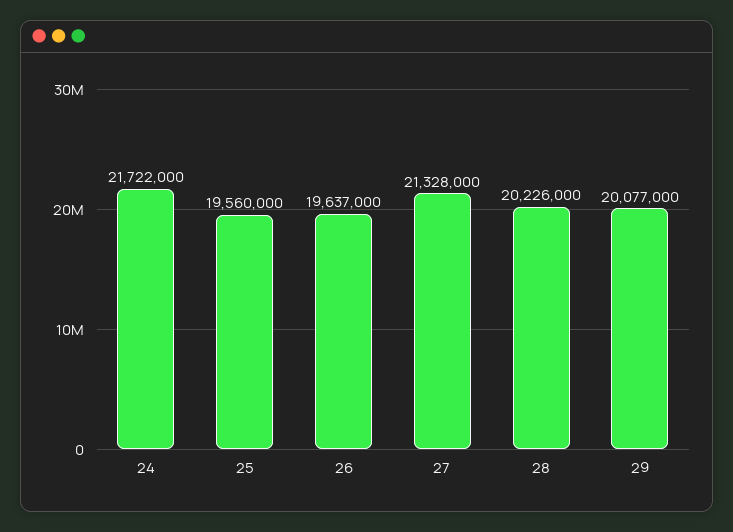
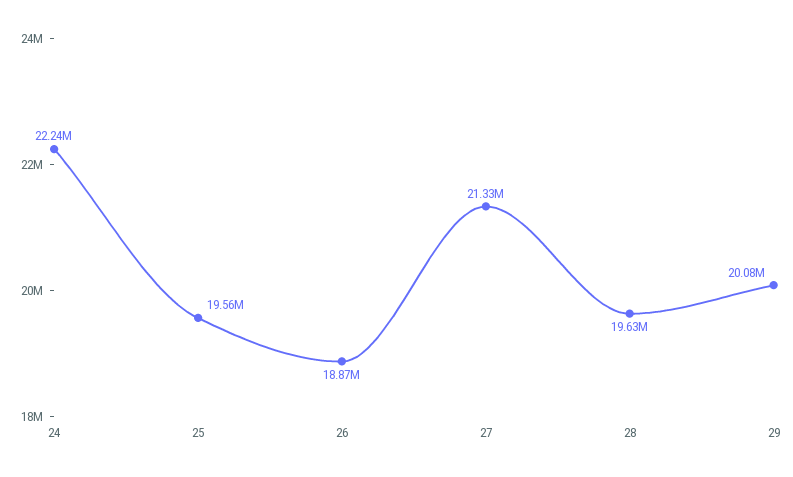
24: 21722000 -> 22240000
26: 19637000 -> 18870000
28: 20226000 -> 19630000

